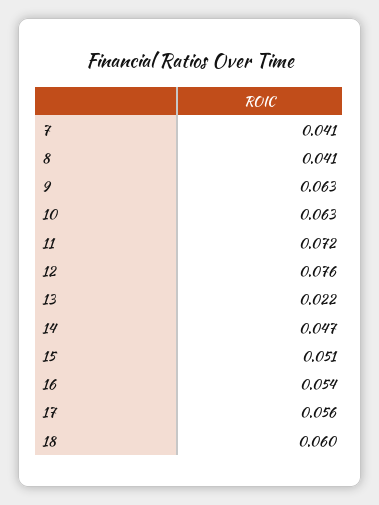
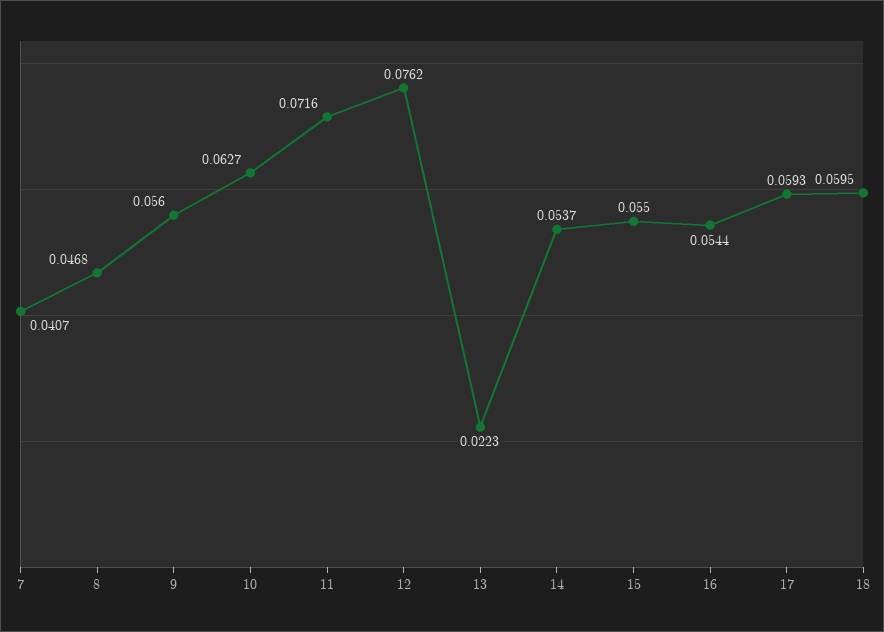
8: 0.041 -> 0.0468
9: 0.063 -> 0.056
14: 0.047 -> 0.0537
15: 0.051 -> 0.055
17: 0.056 -> 0.0593

